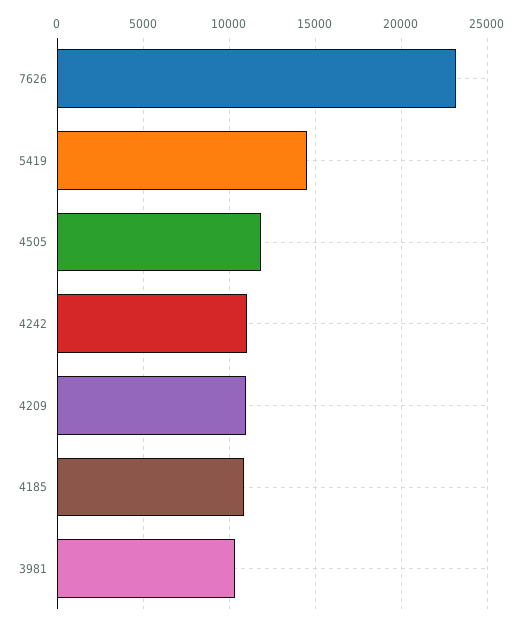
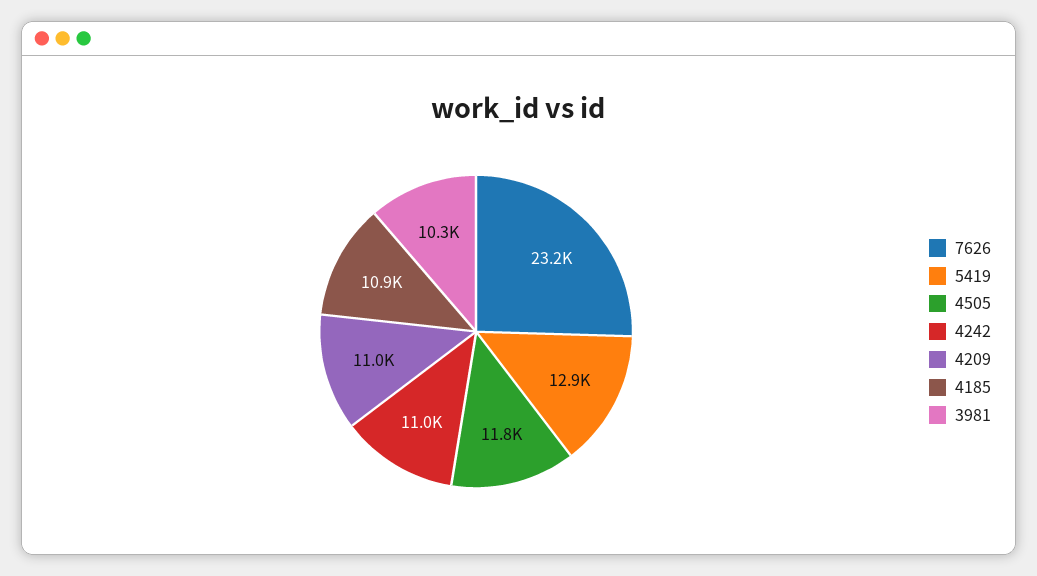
5419: 14500 -> 12900

